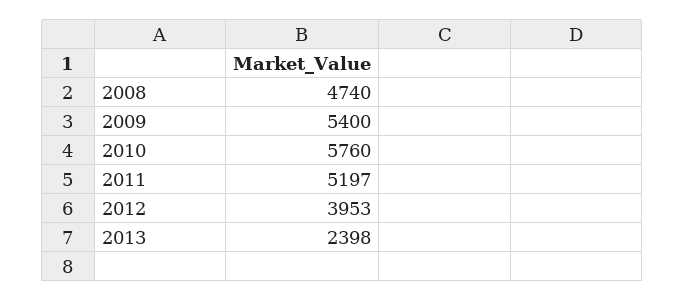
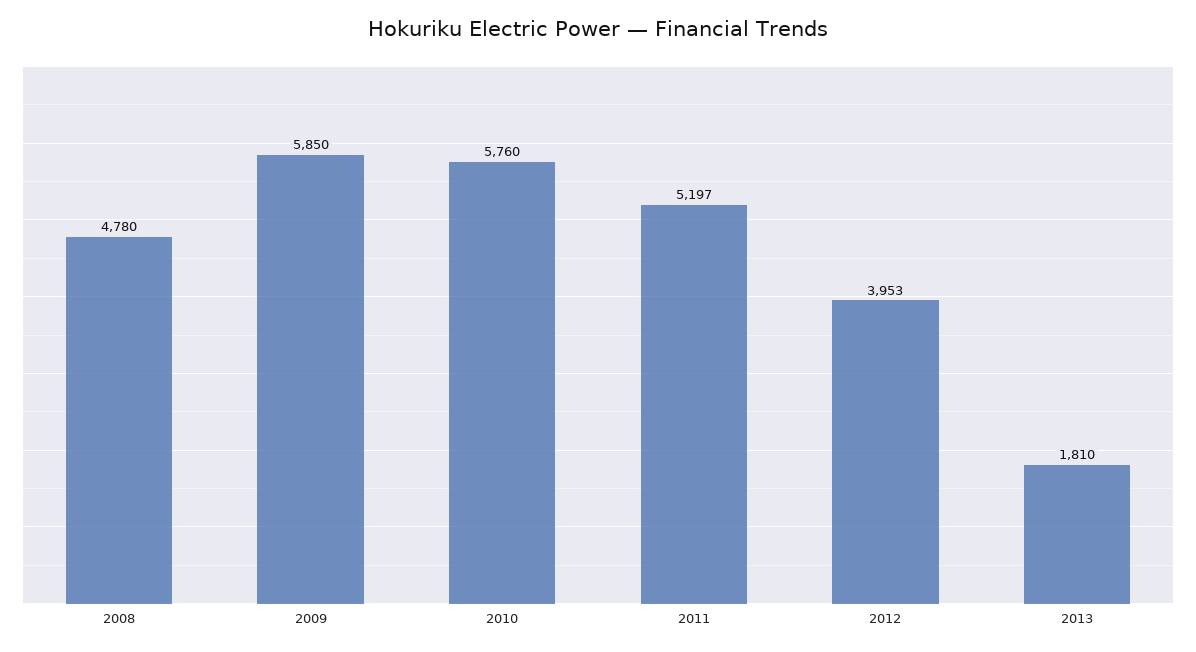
2008: 4740 -> 4780
2009: 5400 -> 5850
2013: 2398 -> 1810

